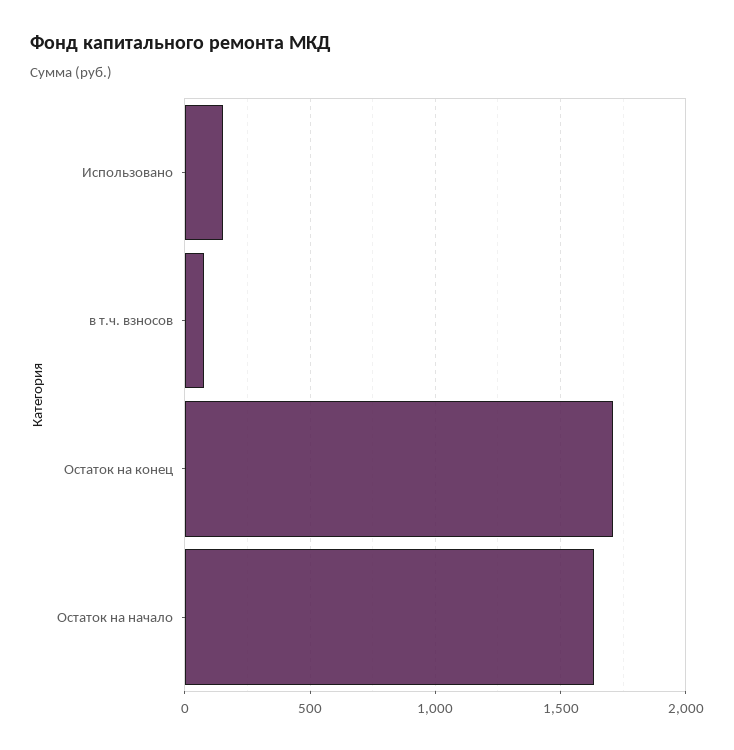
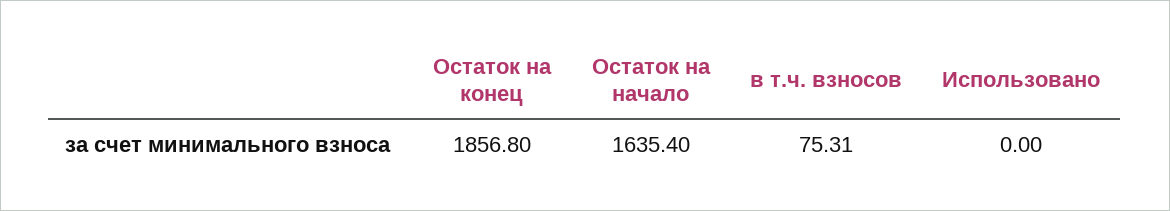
Использовано: 150 -> 0
Остаток на конец: 1700 -> 1856.8

